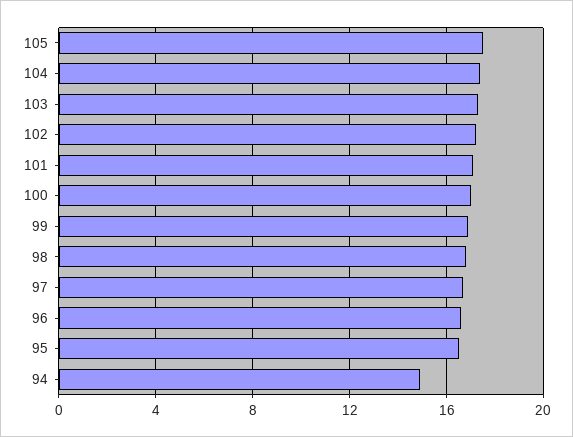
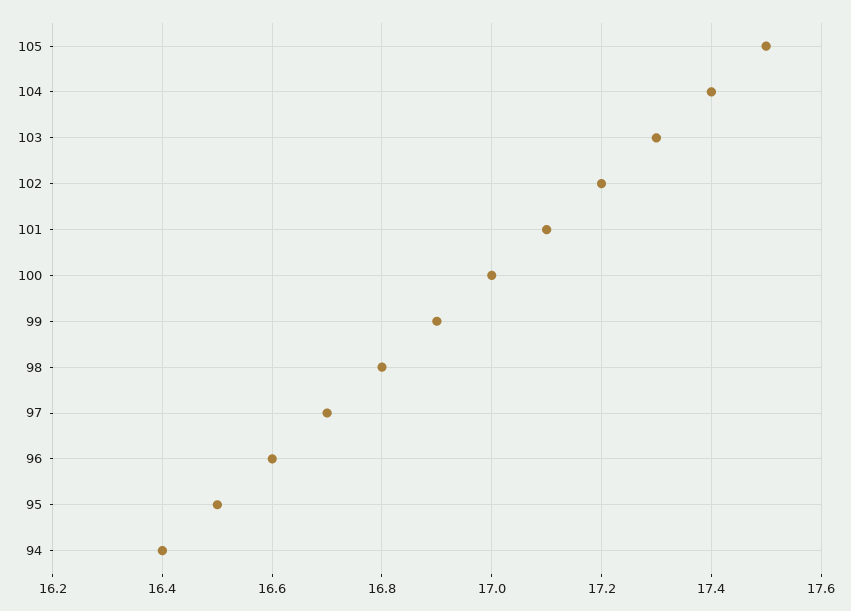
94: 15 -> 16.4

